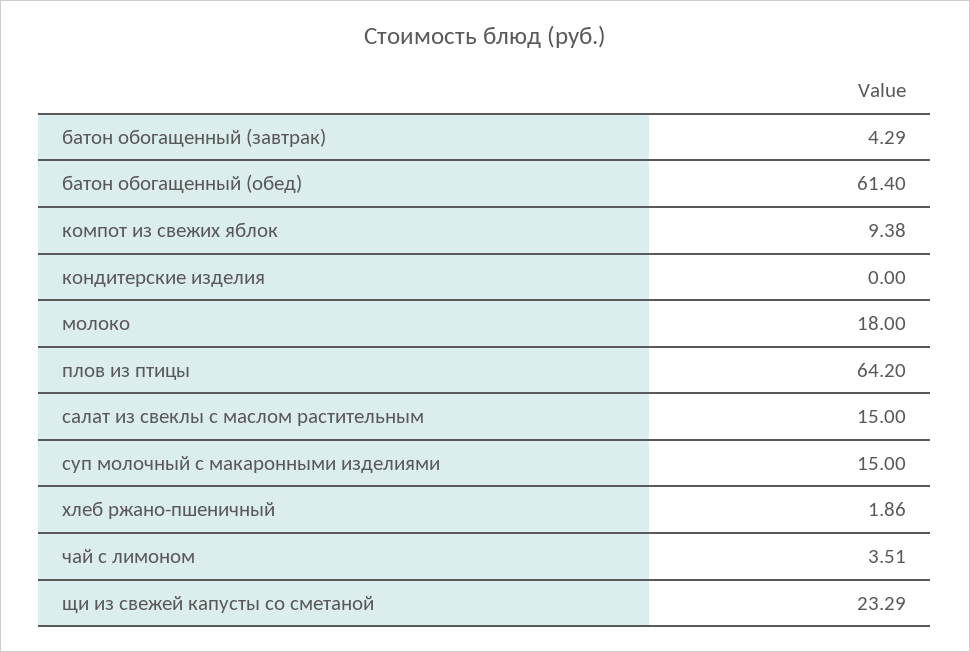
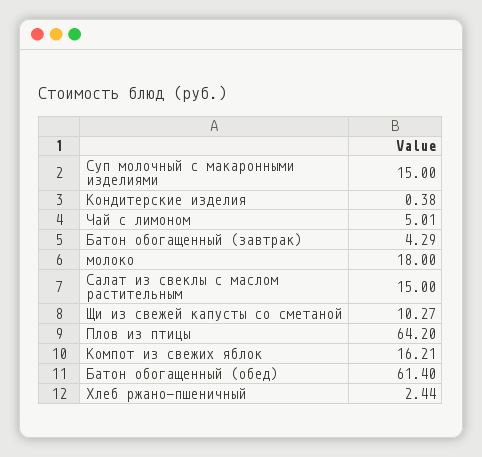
компот из свежих яблок: 9.38 -> 16.21
кондитерские изделия: 0 -> 0.38
хлеб ржано-пшеничный: 1.86 -> 2.44
чай с лимоном: 3.51 -> 5.01
щи из свежей капусты со сметаной: 23.29 -> 10.27

